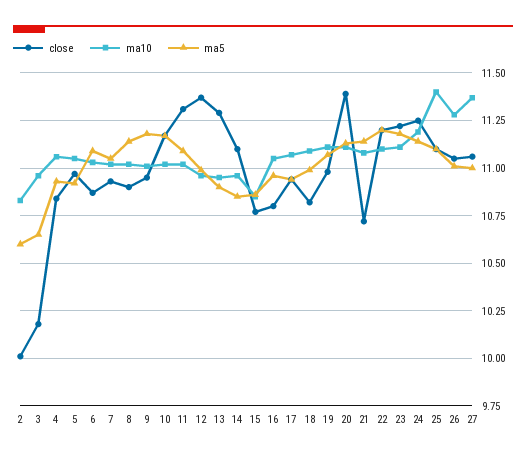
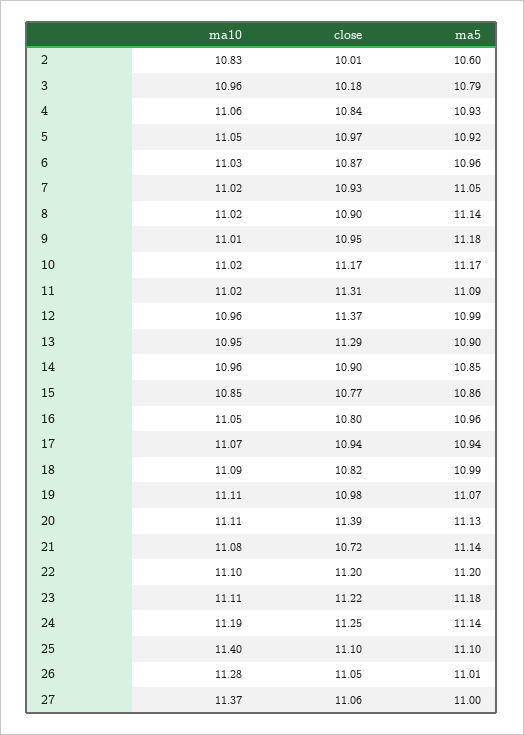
ma5, 3: 10.65 -> 10.79
ma5, 6: 11.1 -> 10.96
close, 14: 11.1 -> 10.9

